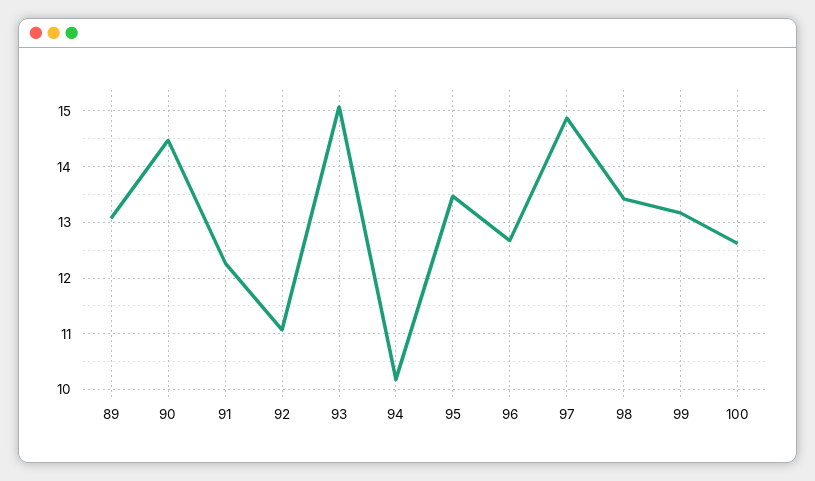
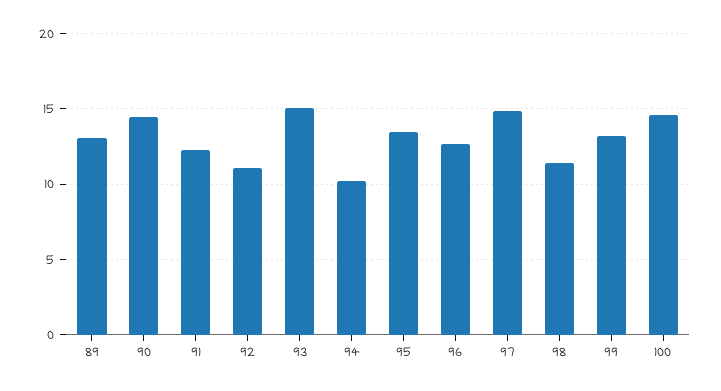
98: 13.4 -> 11.5
100: 12.6 -> 14.5

